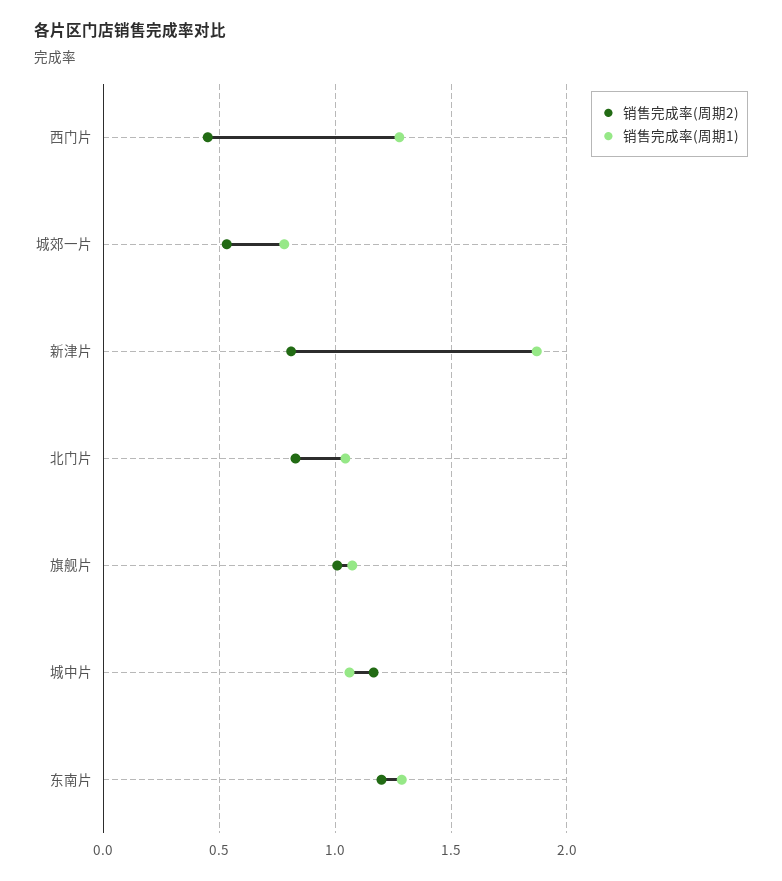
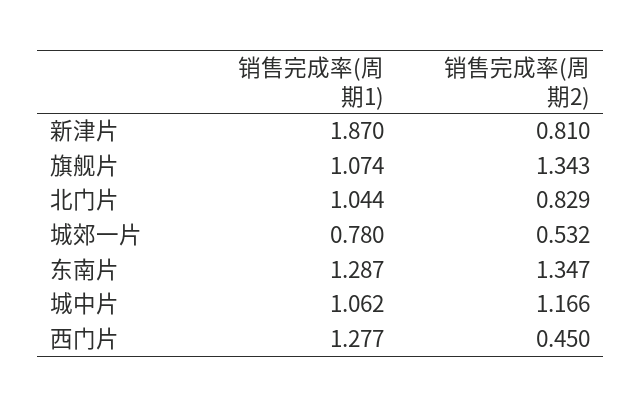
销售完成率(周期2), 旗舰片: 1 -> 1.343
销售完成率(周期2), 东南片: 1.2 -> 1.347

